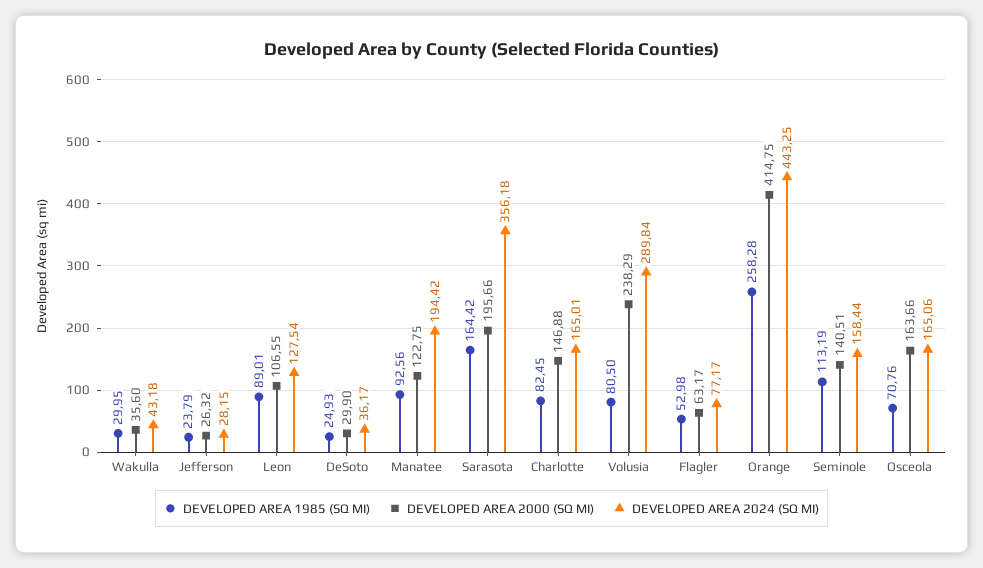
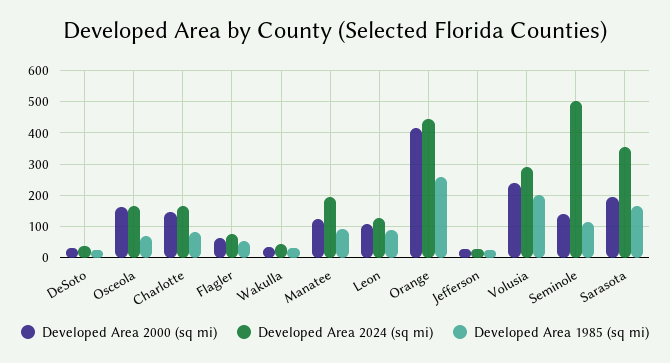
DEVELOPED AREA 1985 (SQ MI), Volusia: 80.5 -> 200
DEVELOPED AREA 2024 (SQ MI), Seminole: 158.44 -> 500

